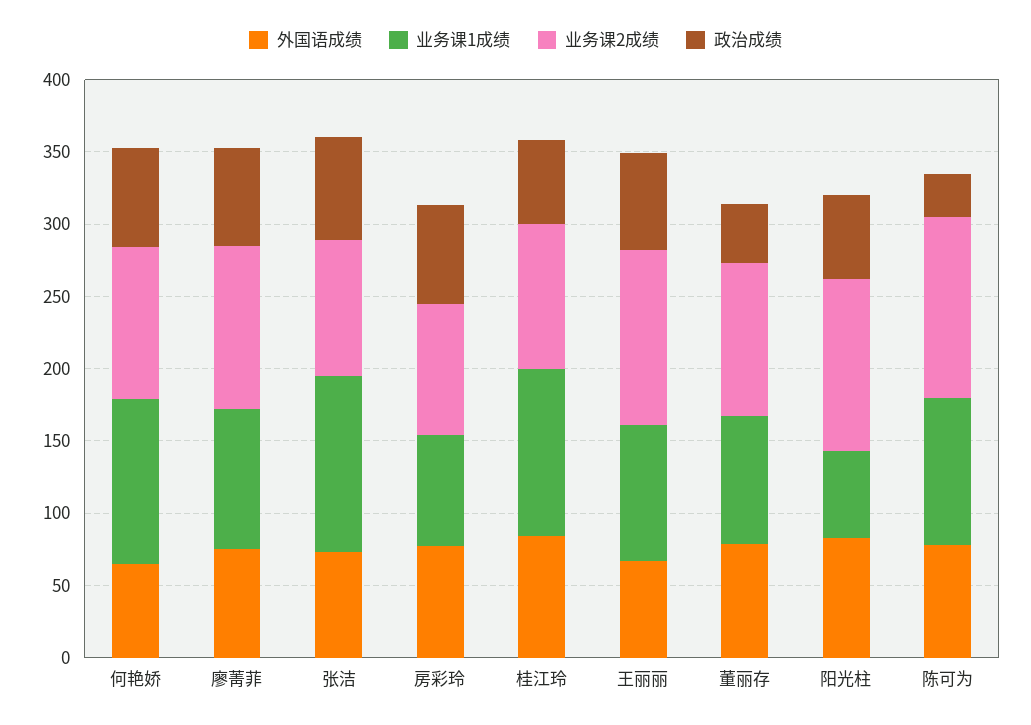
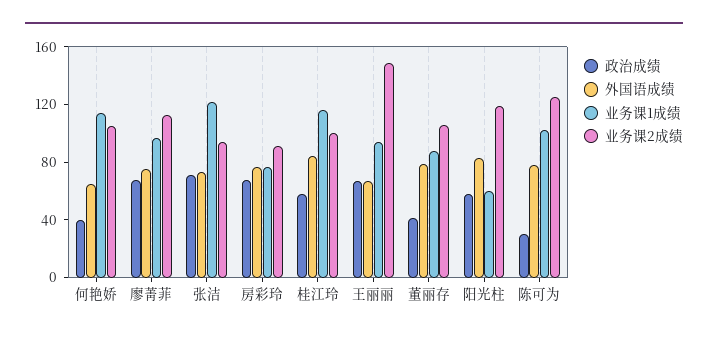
政治成绩, 何艳娇: 70 -> 40
业务课2成绩, 王丽丽: 120 -> 150

